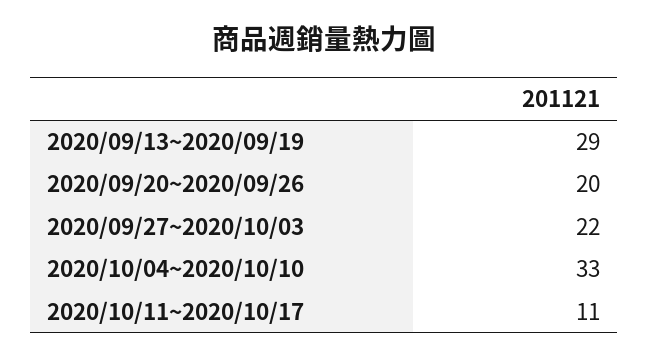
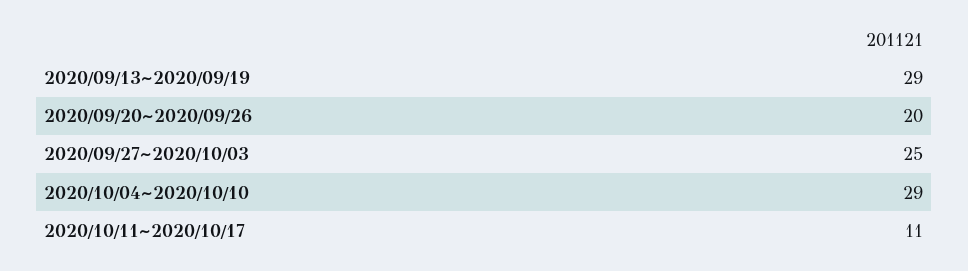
2020/09/27~2020/10/03: 22 -> 25
2020/10/04~2020/10/10: 33 -> 29

